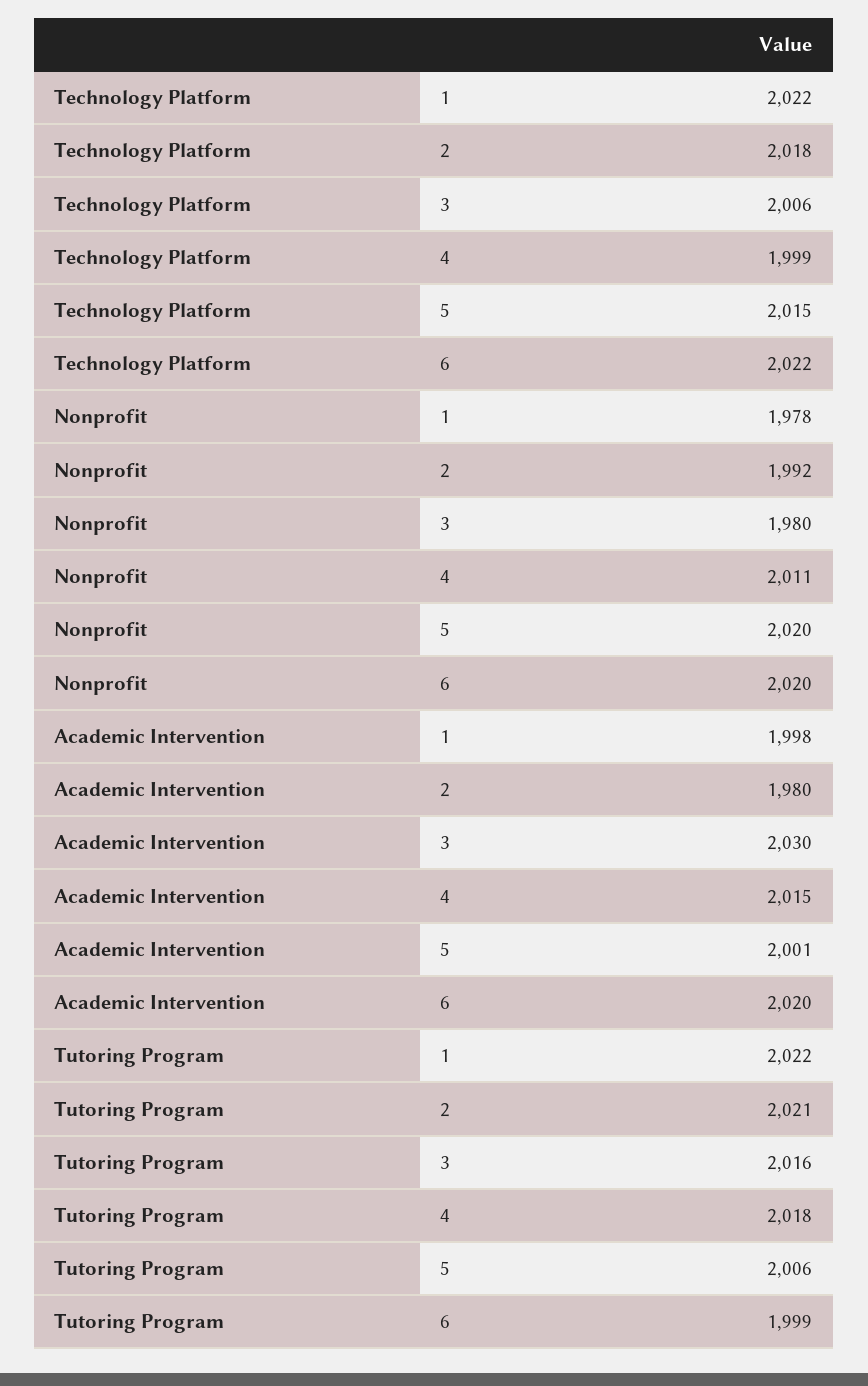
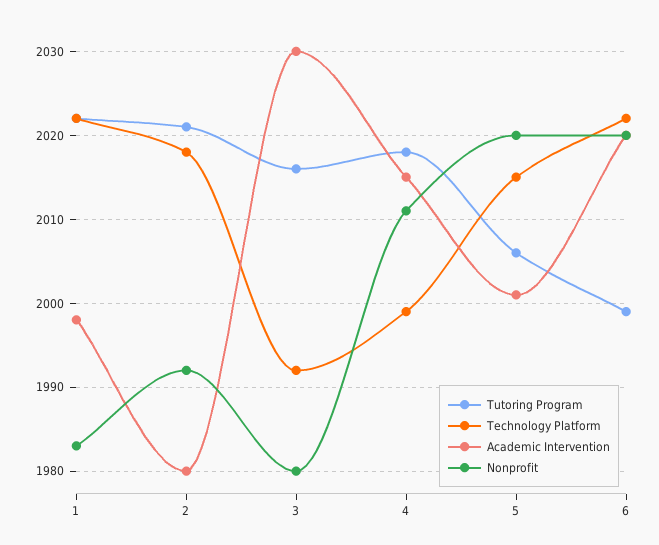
Technology Platform, 3: 2006 -> 1992
Nonprofit, 1: 1978 -> 1983

